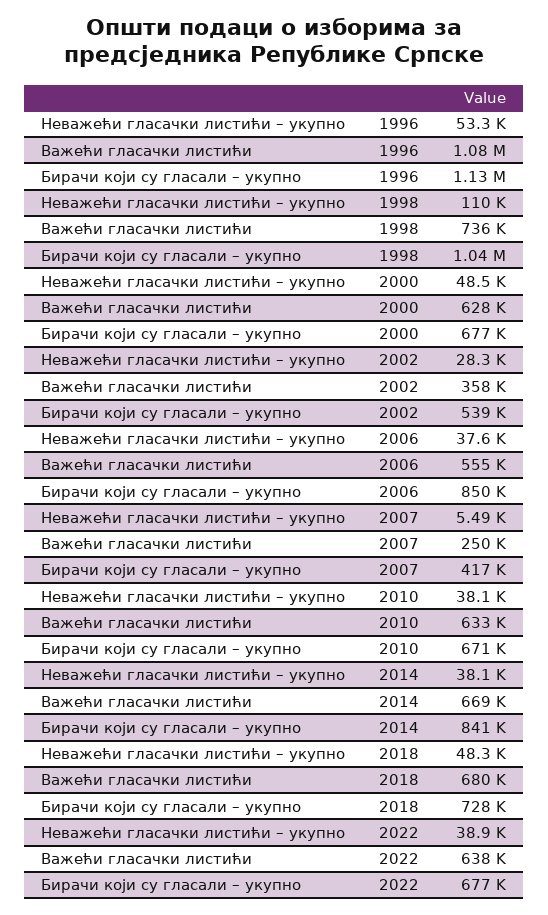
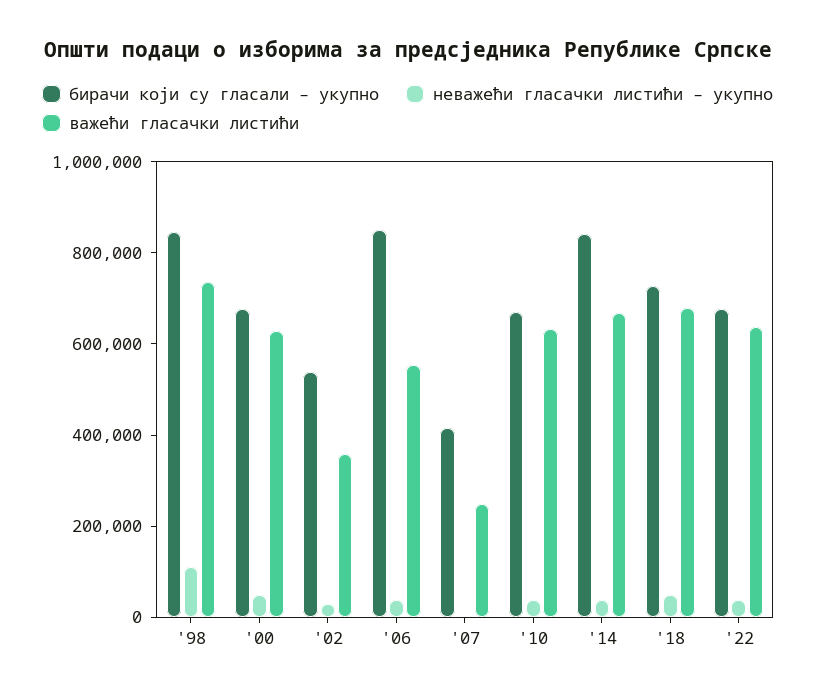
Неважећи гласачки листићи – укупно, 1996: 53300 -> none
Важећи гласачки листићи, 1996: 1080000 -> none
Бирачи који су гласали – укупно, 1996: 1130000 -> none
Бирачи који су гласали – укупно, 1998: 1040000 -> 850000

